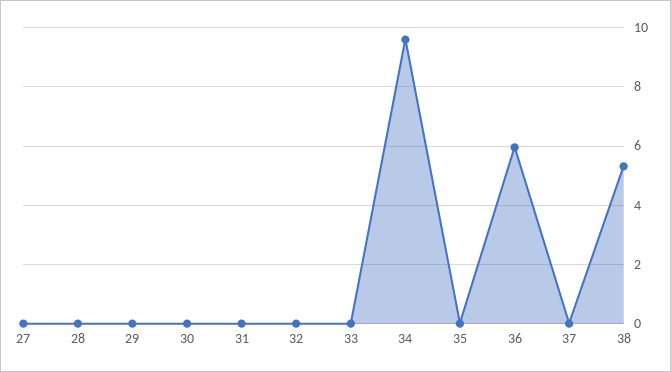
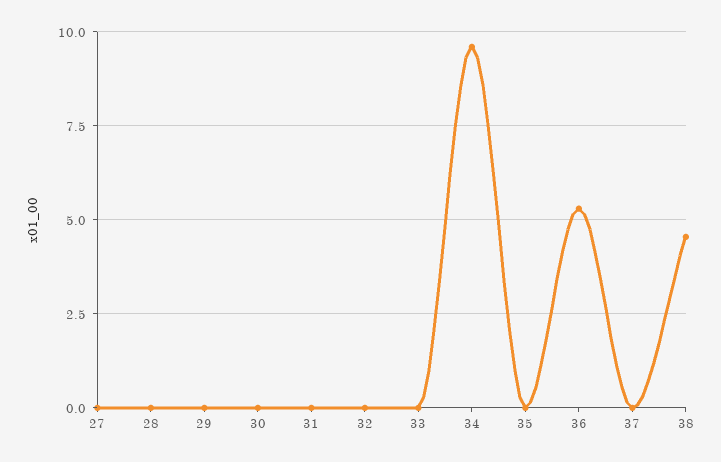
36: 6 -> 5.25
38: 5.25 -> 4.5

